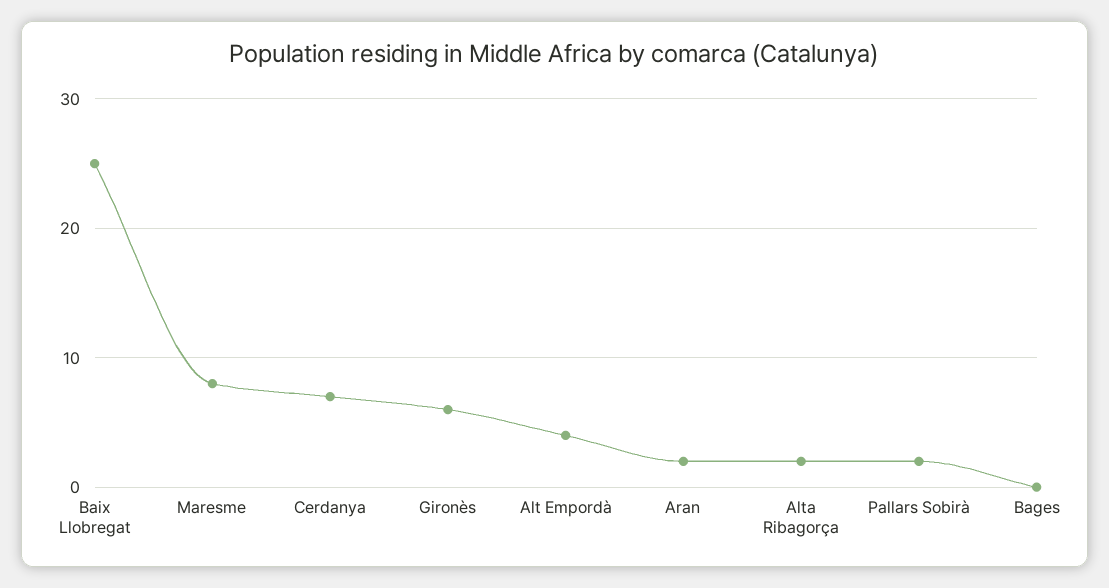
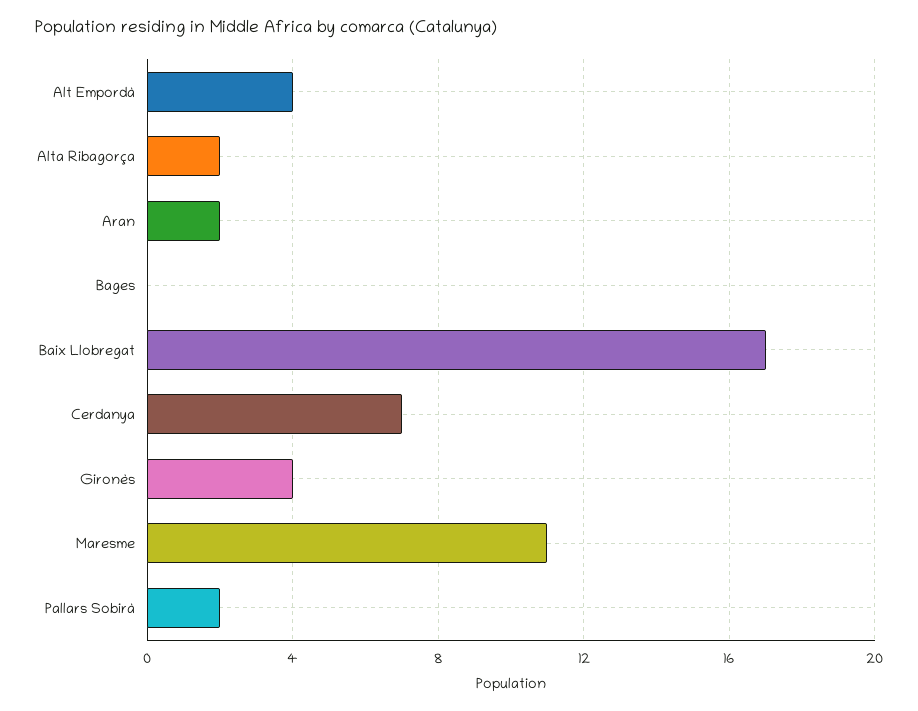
Baix Llobregat: 25 -> 17
Maresme: 8 -> 11
Gironès: 6 -> 4

